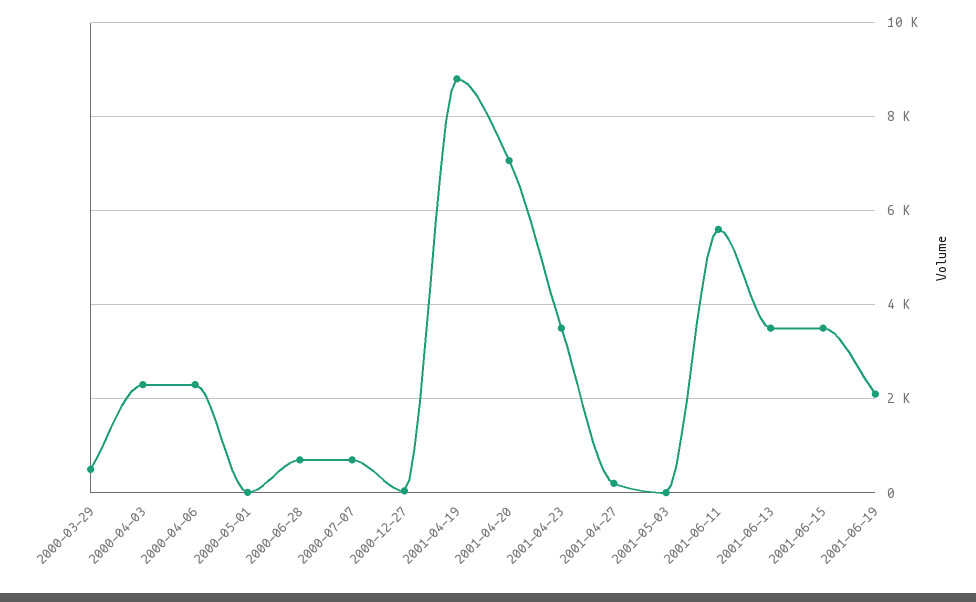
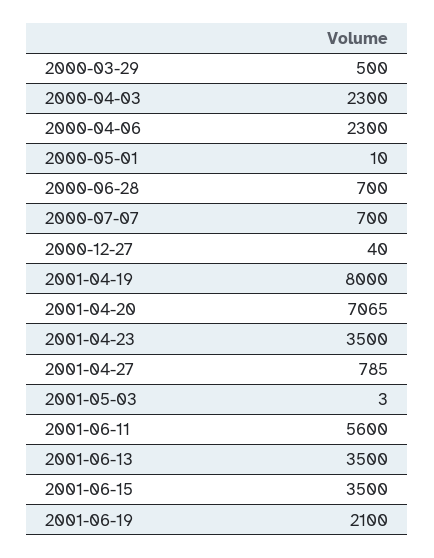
2001-04-19: 8800 -> 8000
2001-04-27: 200 -> 785

